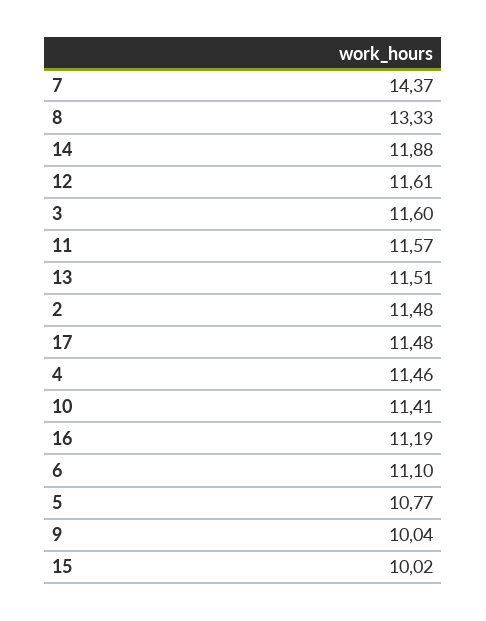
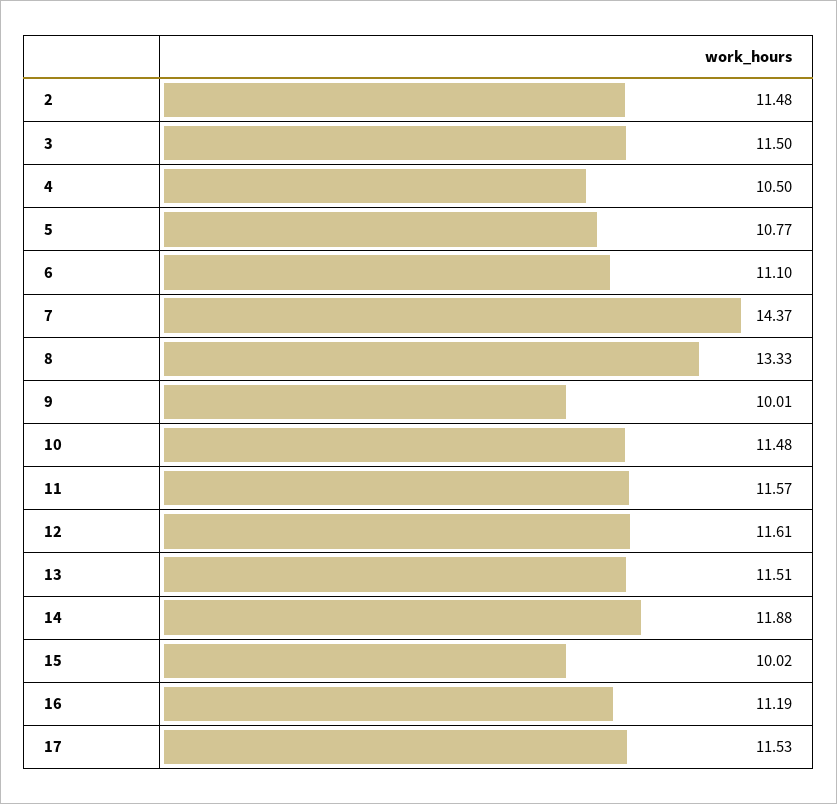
3: 11.6 -> 11.5
17: 11.48 -> 11.53
4: 11.46 -> 10.5
10: 11.41 -> 11.48
9: 10.04 -> 10.01

